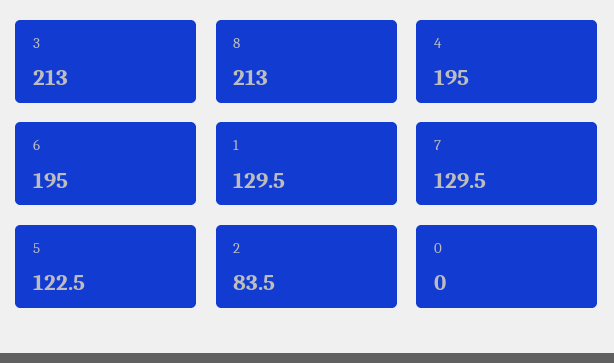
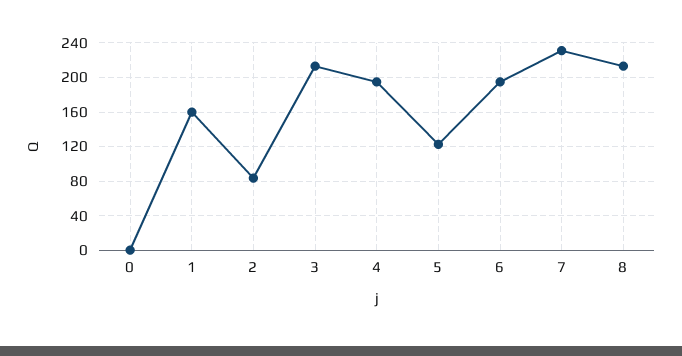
1: 129.5 -> 160
7: 129.5 -> 230

